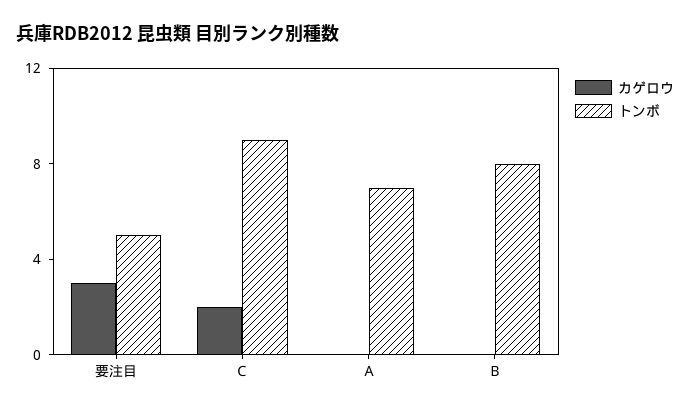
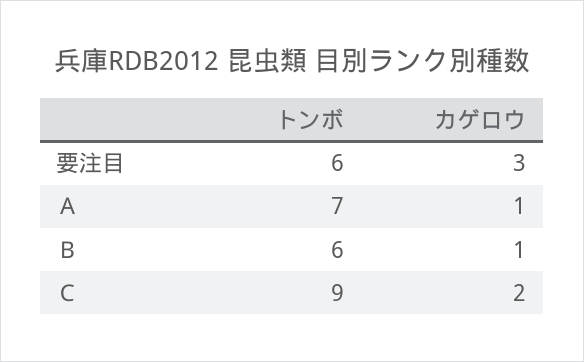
トンボ, 要注目: 5 -> 6
カゲロウ, Ａ: 0 -> 1
カゲロウ, Ｂ: 0 -> 1
トンボ, Ｂ: 8 -> 6

